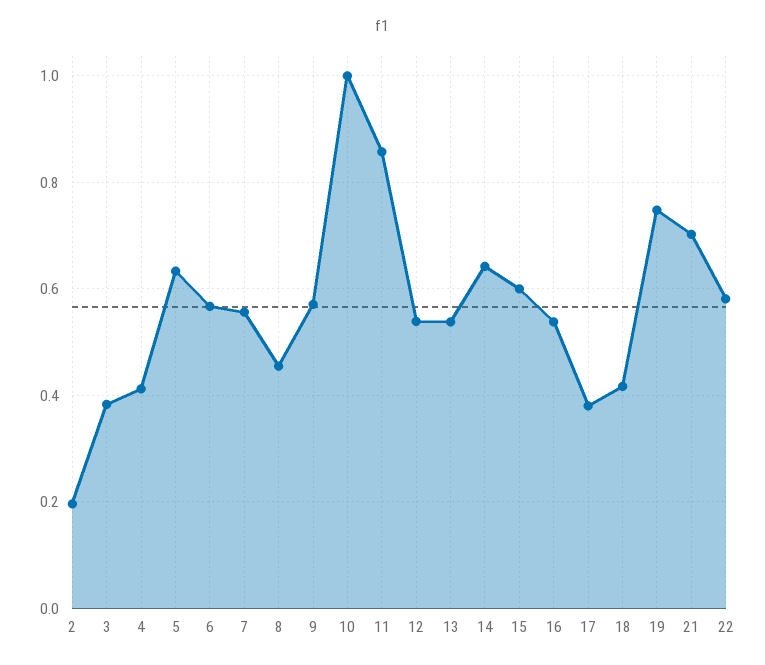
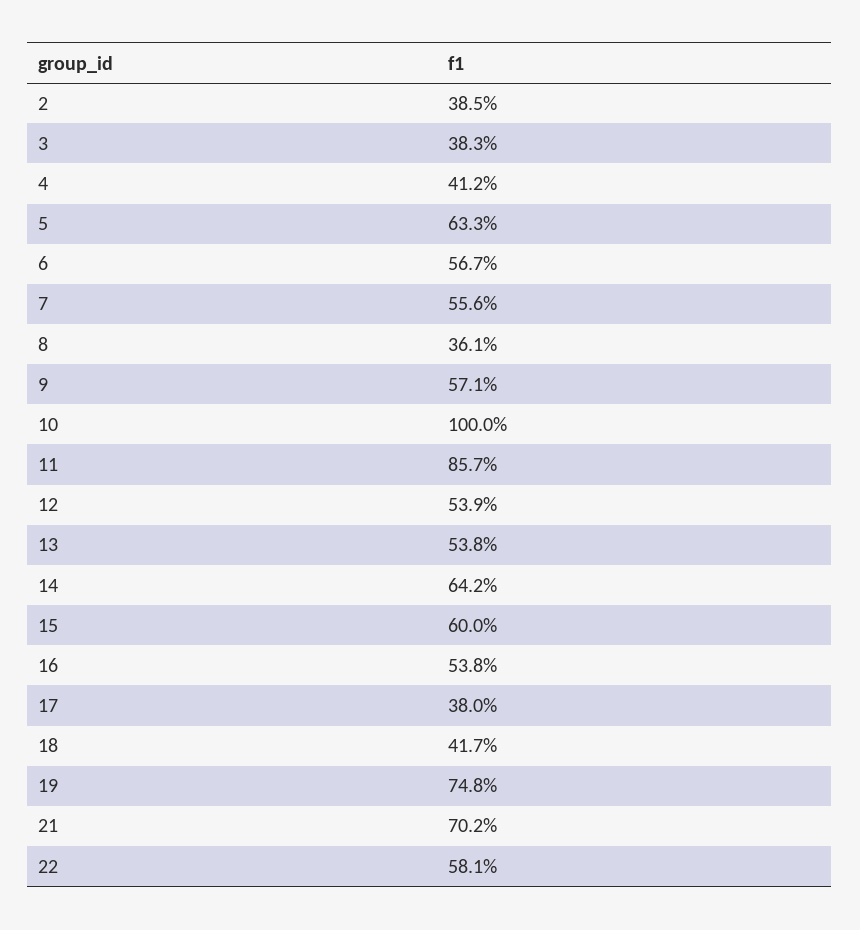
2: 0.2 -> 0.385
8: 0.46 -> 0.361

